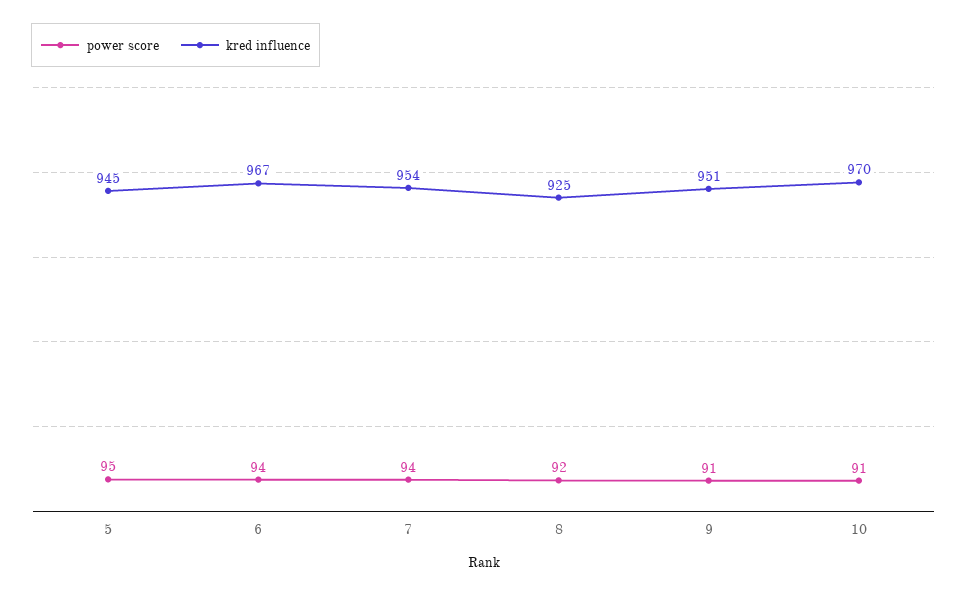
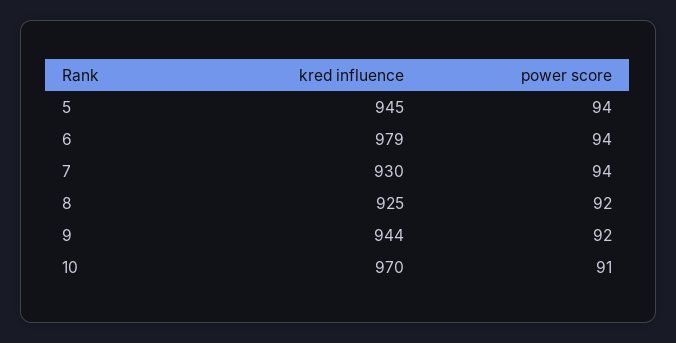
power score, 5: 95 -> 94
kred influence, 6: 967 -> 979
kred influence, 7: 954 -> 930
power score, 9: 91 -> 92
kred influence, 9: 951 -> 944

